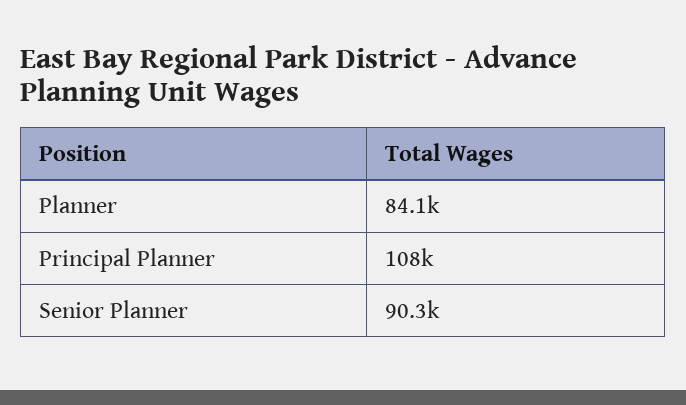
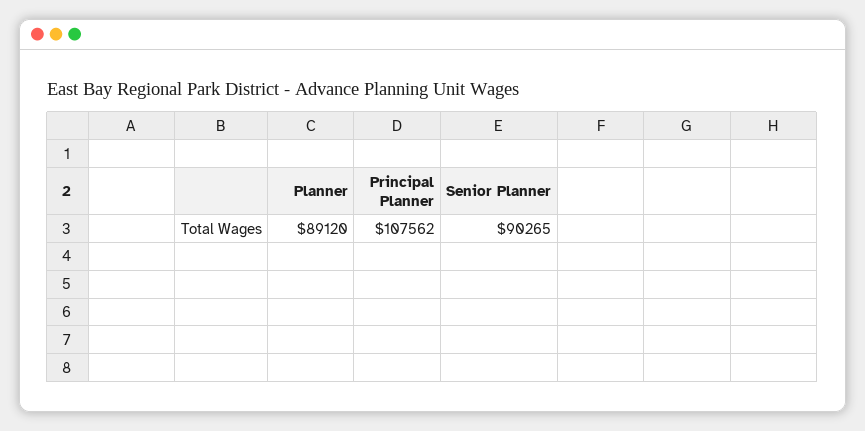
Planner: 84100 -> 89120

